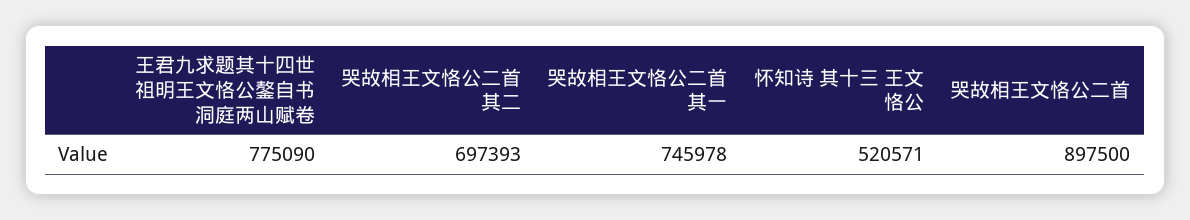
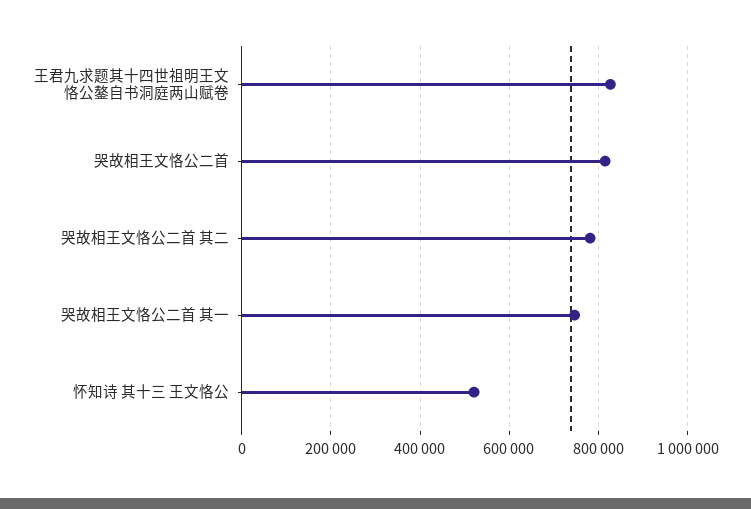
王君九求题其十四世祖明王文恪公鏊自书洞庭两山赋卷: 775090 -> 820000
哭故相王文恪公二首 其二: 697393 -> 780000
哭故相王文恪公二首: 897500 -> 820000

